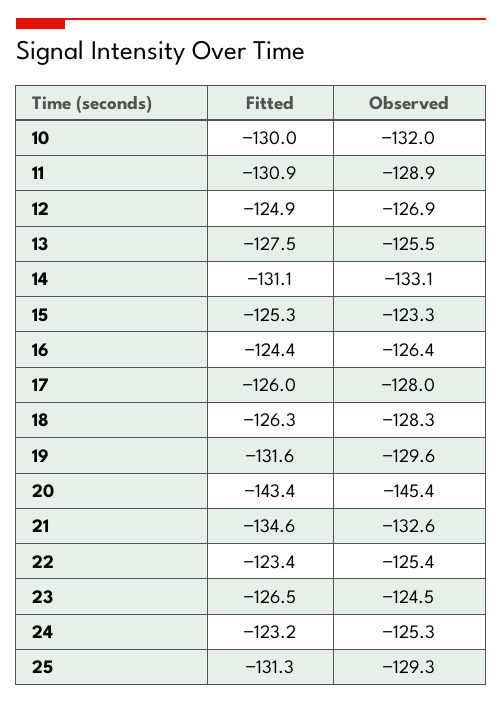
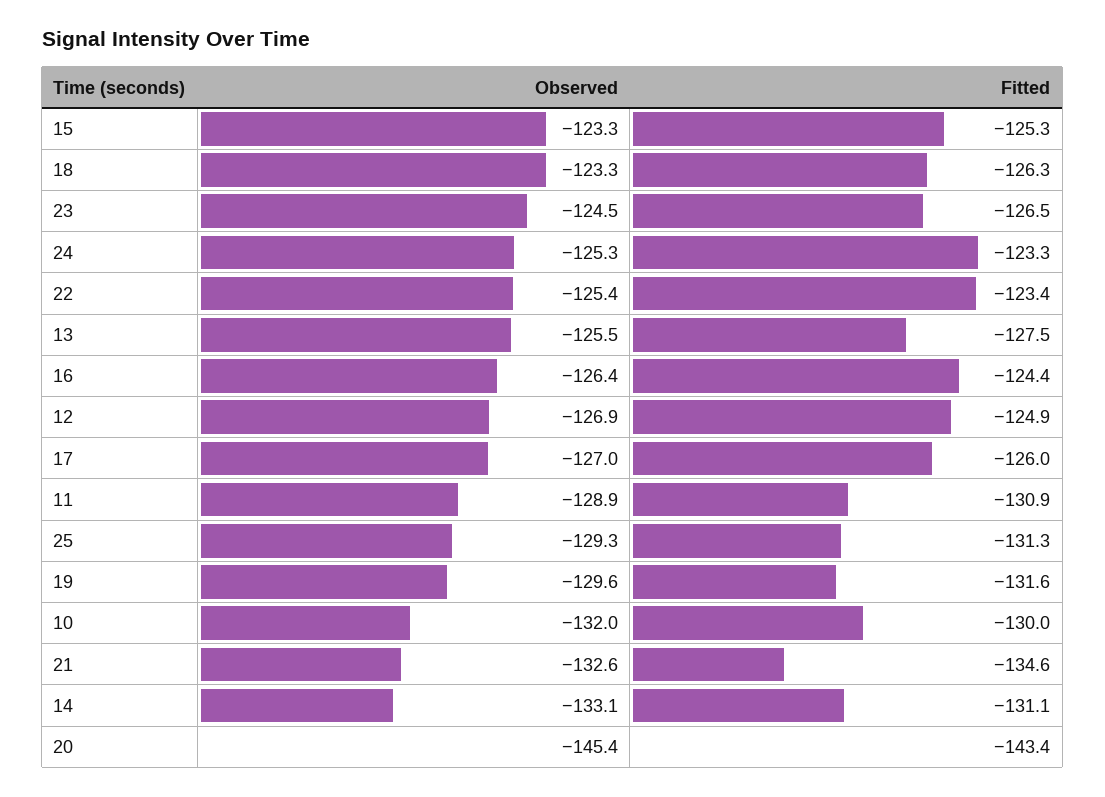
Observed, 17: -128 -> -127
Observed, 18: -128.3 -> -123.3
Fitted, 24: -123.2 -> -123.3

